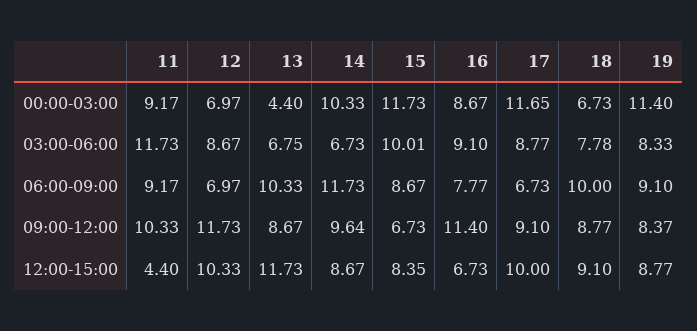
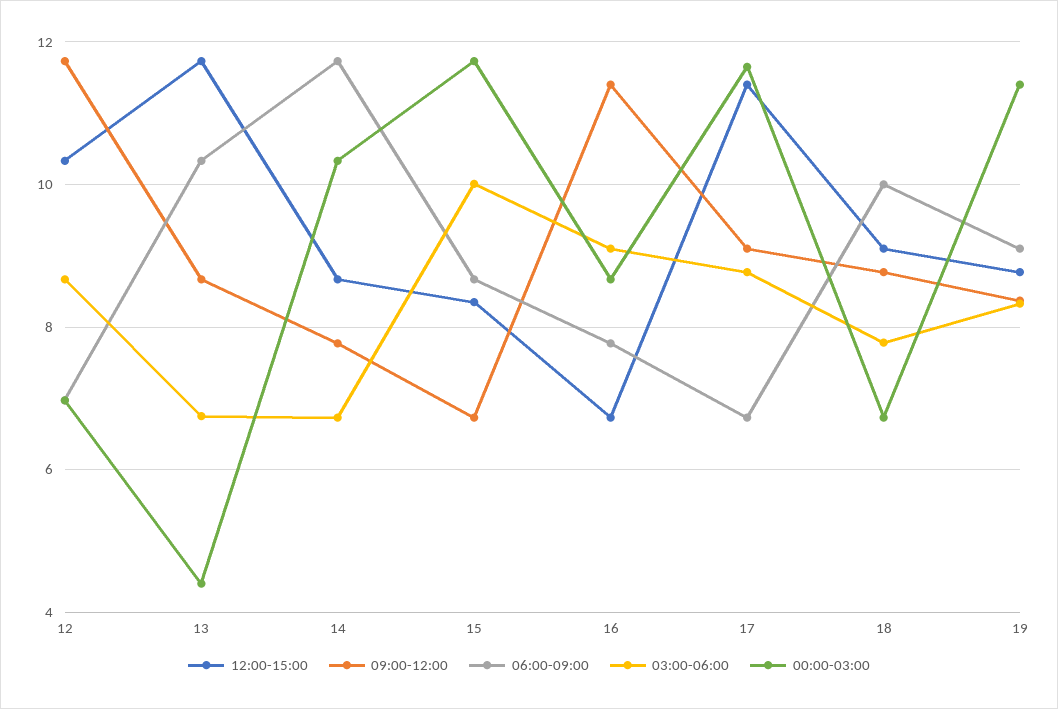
00:00-03:00, 11: 9.17 -> none
03:00-06:00, 11: 11.73 -> none
06:00-09:00, 11: 9.17 -> none
09:00-12:00, 11: 10.33 -> none
09:00-12:00, 14: 9.64 -> 7.8
12:00-15:00, 11: 4.4 -> none
12:00-15:00, 17: 10 -> 11.4

